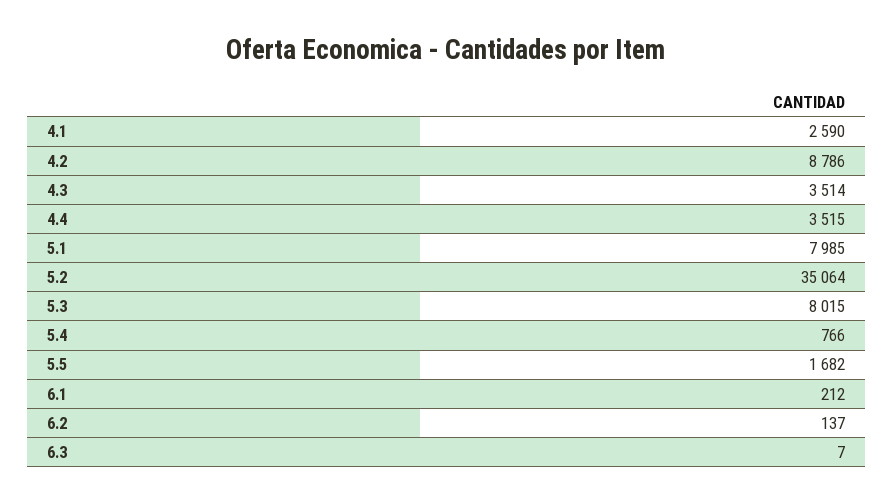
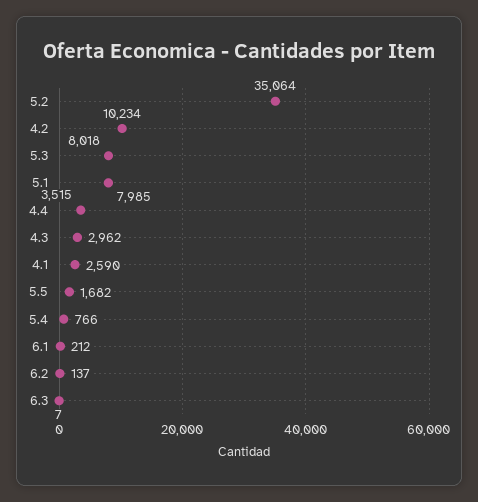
4.2: 8786 -> 10234
4.3: 3514 -> 2962
5.3: 8015 -> 8018

